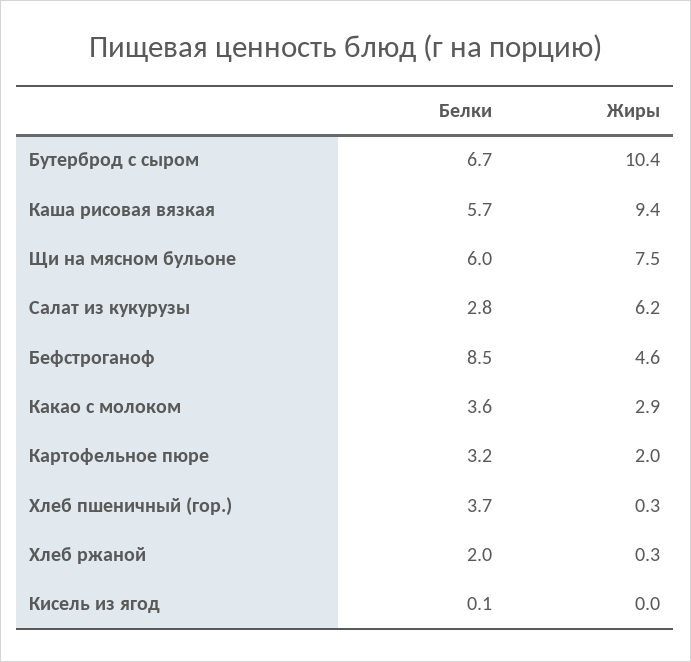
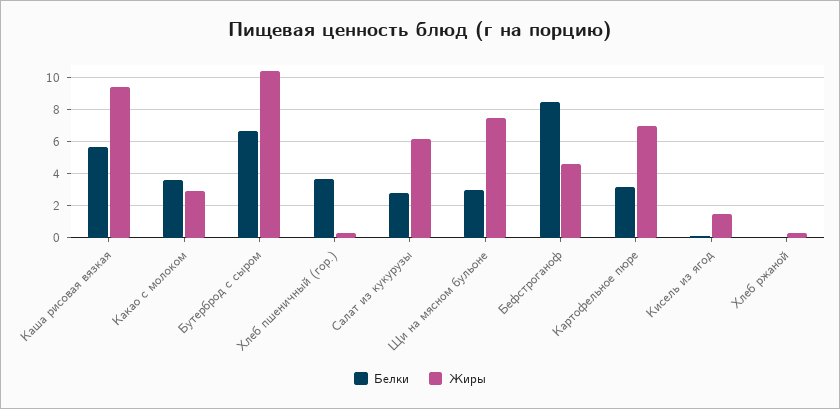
Белки, Щи на мясном бульоне: 6 -> 3
Жиры, Картофельное пюре: 2 -> 7
Белки, Хлеб ржаной: 2 -> 0
Жиры, Кисель из ягод: 0 -> 1.5

